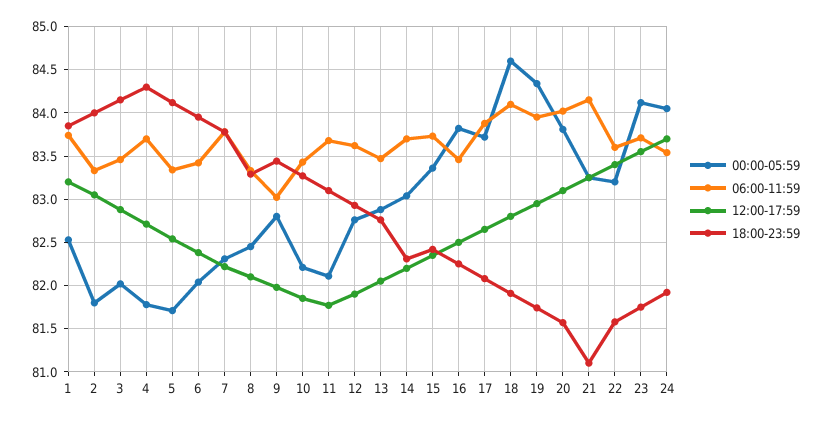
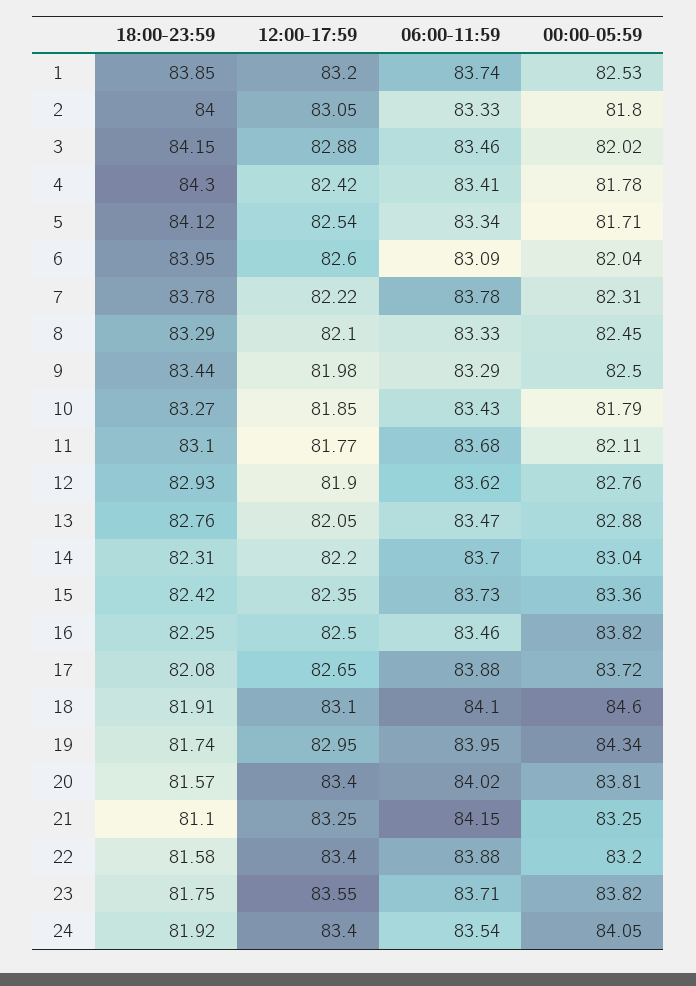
06:00-11:59, 4: 83.7 -> 83.41
12:00-17:59, 4: 82.7 -> 82.42
06:00-11:59, 6: 83.4 -> 83.09
12:00-17:59, 6: 82.4 -> 82.6
00:00-05:59, 9: 82.8 -> 82.5
06:00-11:59, 9: 83 -> 83.29
00:00-05:59, 10: 82.2 -> 81.79
12:00-17:59, 18: 82.8 -> 83.1
12:00-17:59, 20: 83.1 -> 83.4
06:00-11:59, 22: 83.6 -> 83.88
00:00-05:59, 23: 84.1 -> 83.82
12:00-17:59, 24: 83.7 -> 83.4

